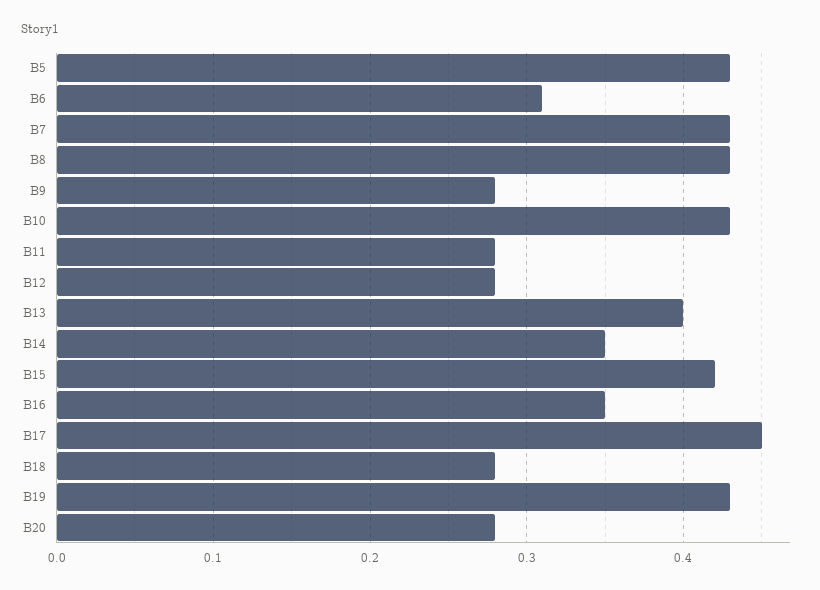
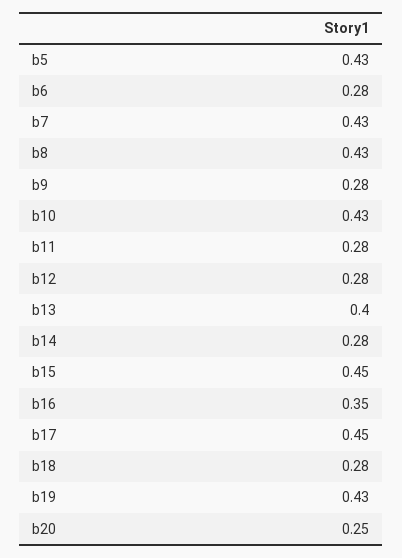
B6: 0.31 -> 0.28
B14: 0.35 -> 0.28
B15: 0.42 -> 0.45
B20: 0.28 -> 0.25

